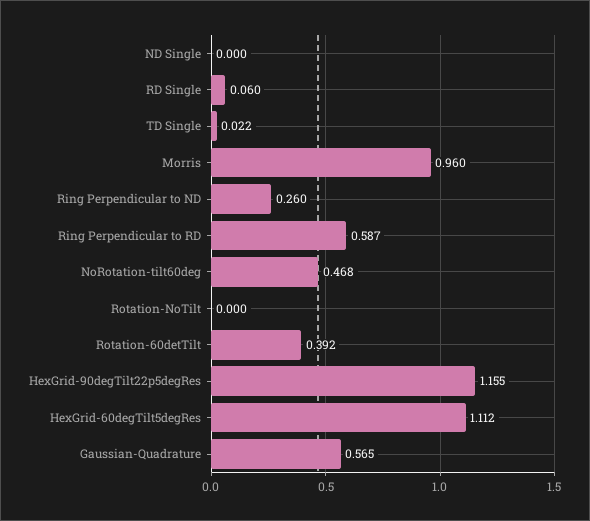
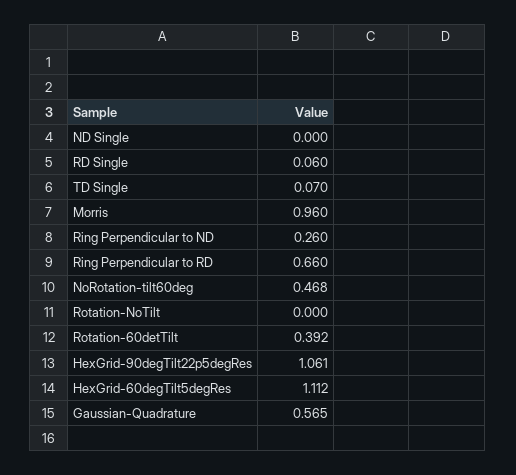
TD Single: 0.022 -> 0.07
Ring Perpendicular to RD: 0.587 -> 0.66
HexGrid-90degTilt22p5degRes: 1.155 -> 1.061

